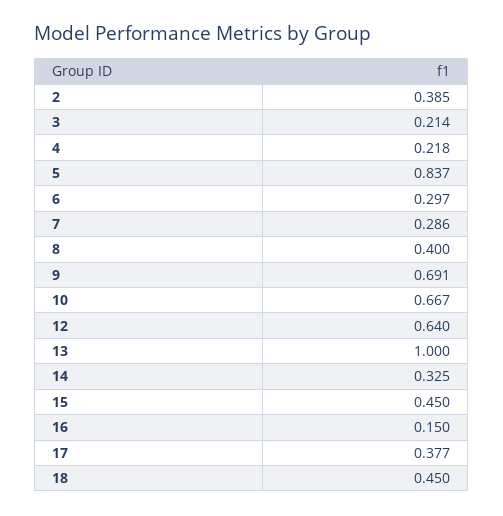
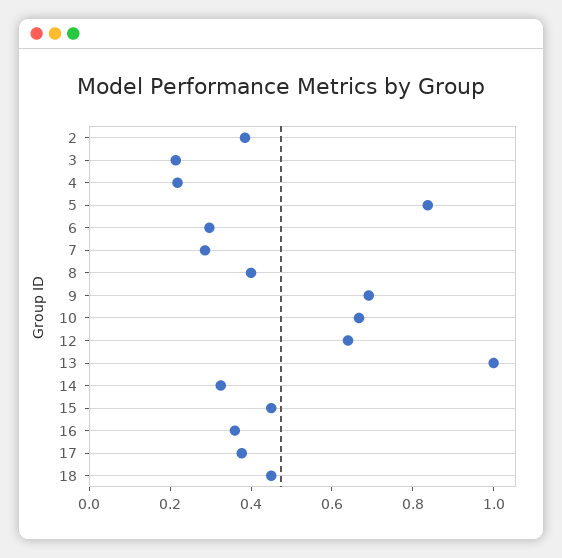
16: 0.15 -> 0.35

